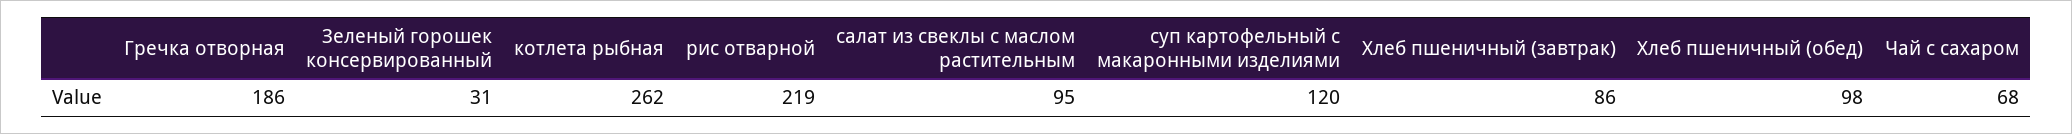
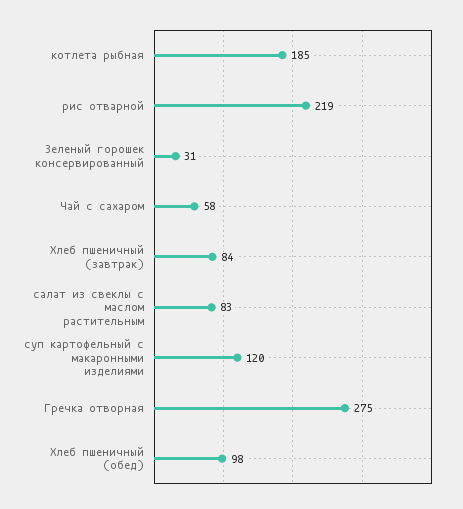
Гречка отворная: 186 -> 275
котлета рыбная: 262 -> 185
салат из свеклы с маслом растительным: 95 -> 83
Хлеб пшеничный (завтрак): 86 -> 84
Чай с сахаром: 68 -> 58

